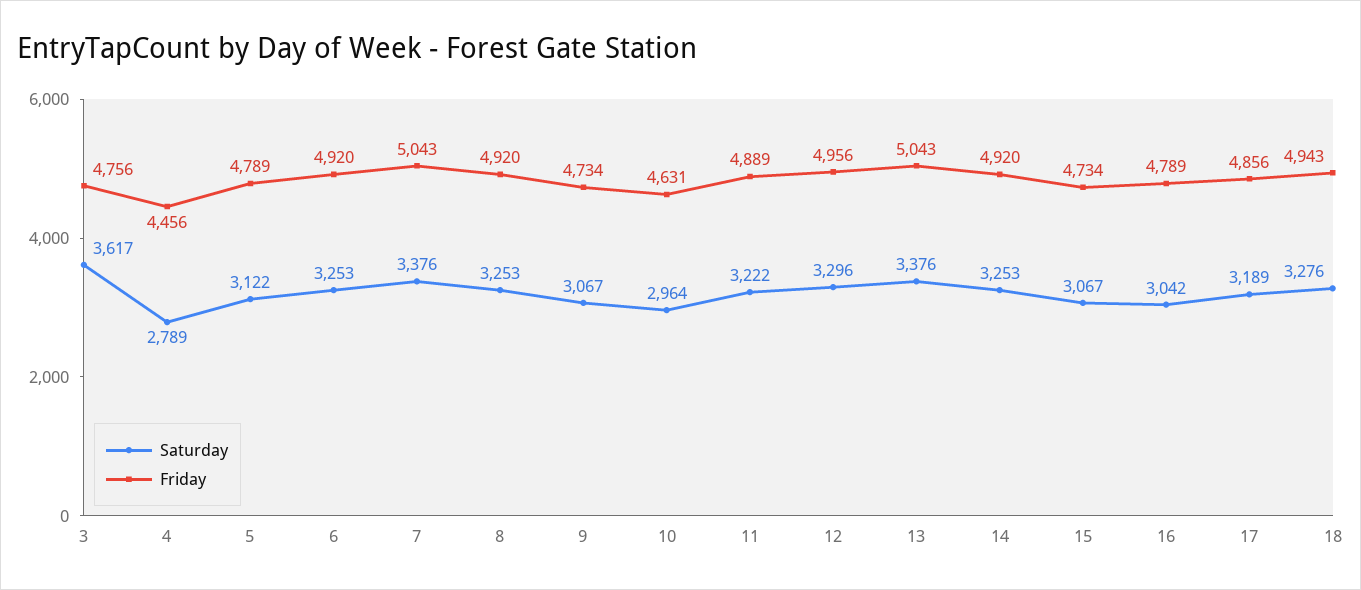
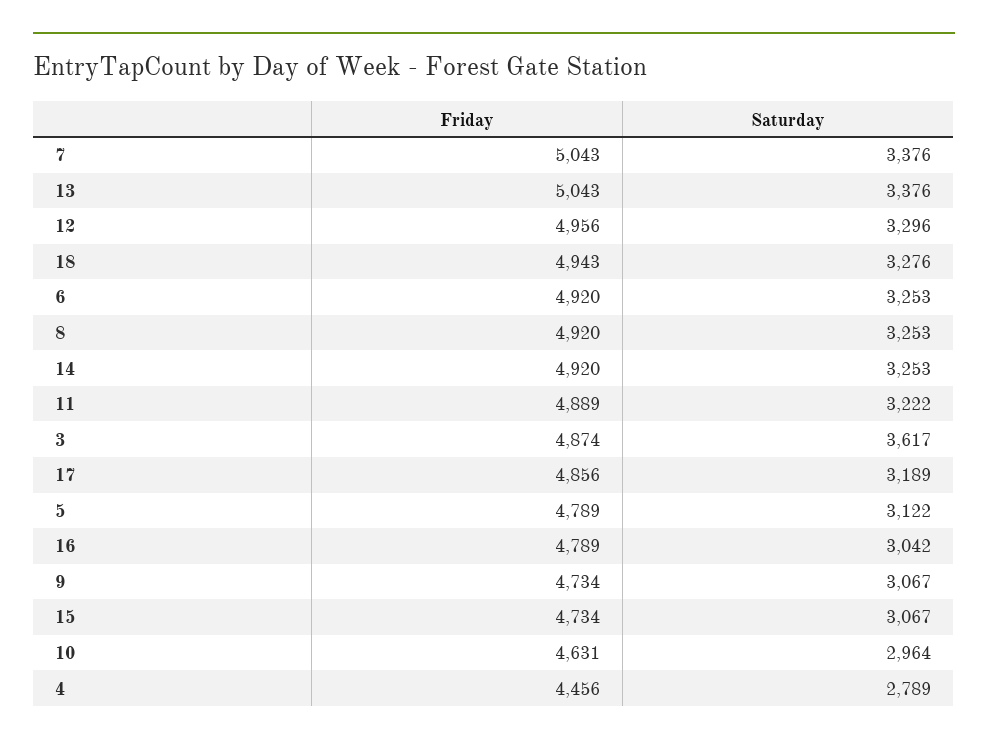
Friday, 3: 4756 -> 4874

